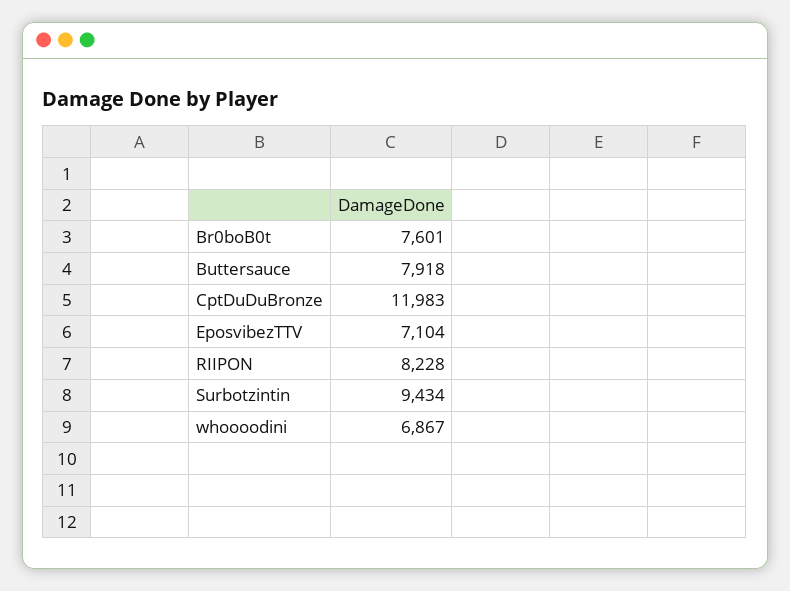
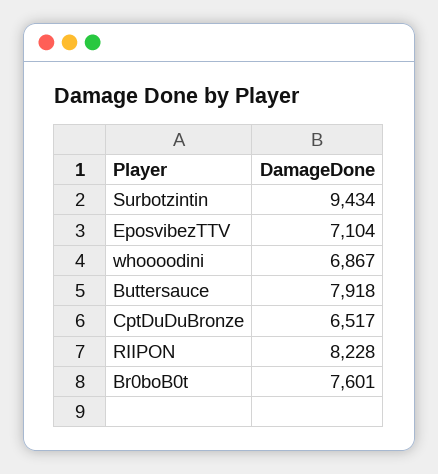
CptDuDuBronze: 11983 -> 6517

